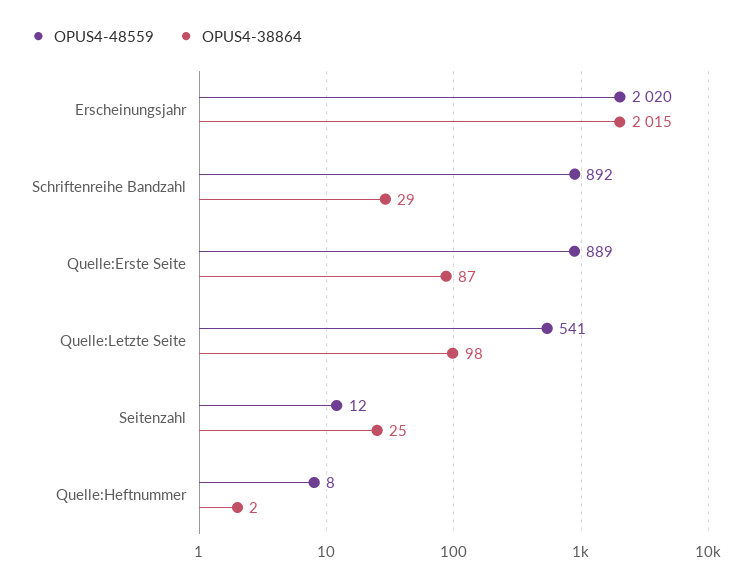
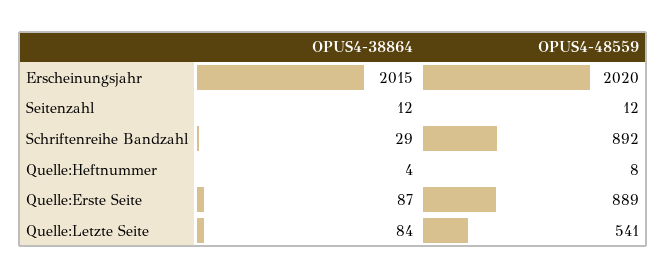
OPUS4-38864, Quelle:Letzte Seite: 98 -> 84
OPUS4-38864, Seitenzahl: 25 -> 12
OPUS4-38864, Quelle:Heftnummer: 2 -> 4

